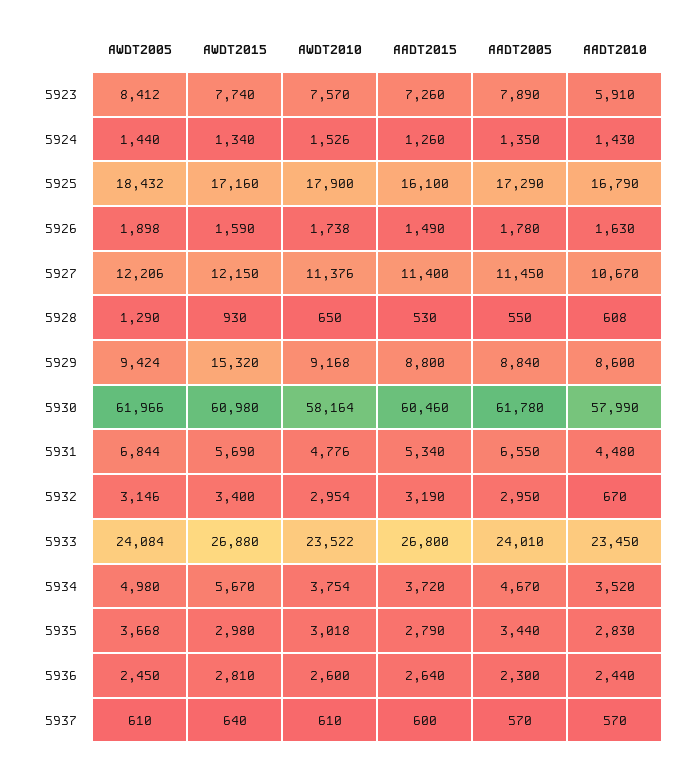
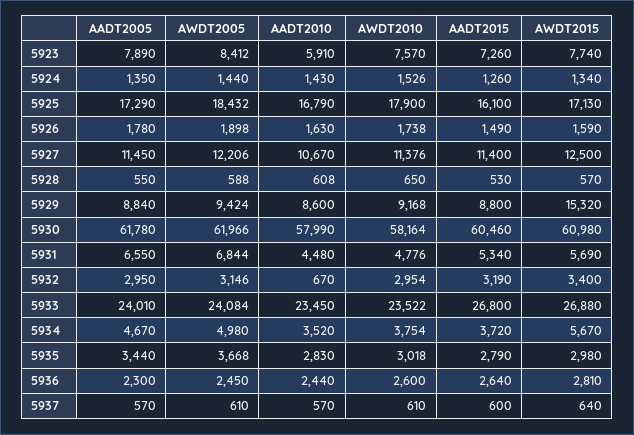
AWDT2015, 5925: 17160 -> 17130
AWDT2015, 5927: 12150 -> 12500
AWDT2005, 5928: 1290 -> 588
AWDT2015, 5928: 930 -> 570

